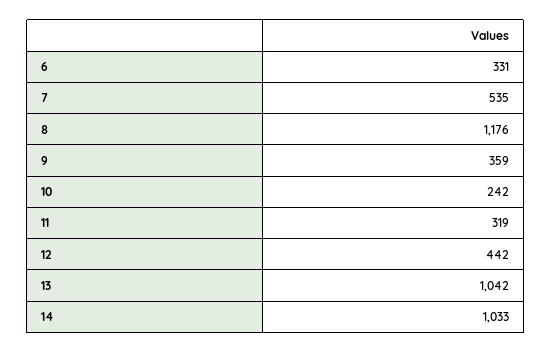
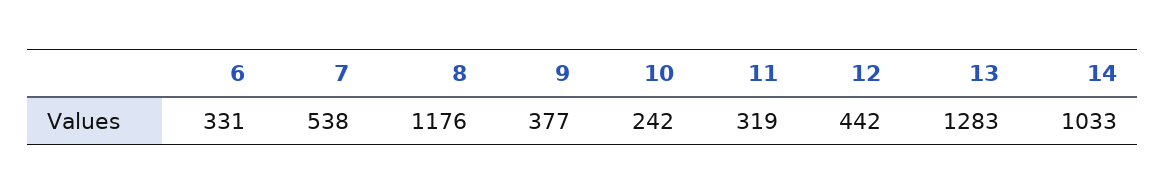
7: 535 -> 538
9: 359 -> 377
13: 1042 -> 1283

